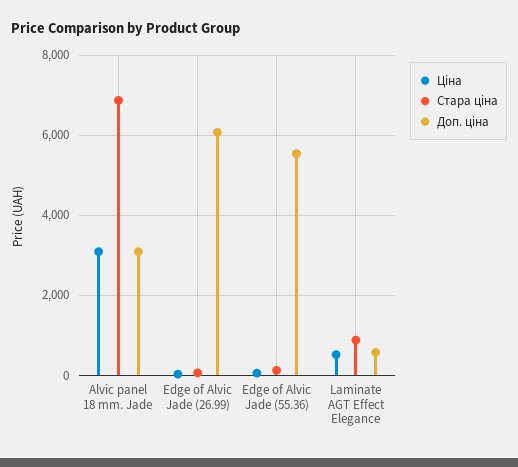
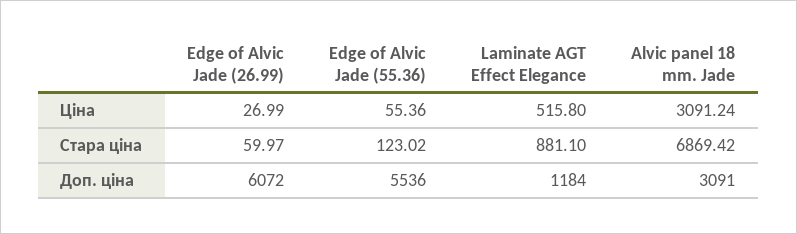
Доп. ціна, Laminate AGT Effect Elegance: 600 -> 1184

